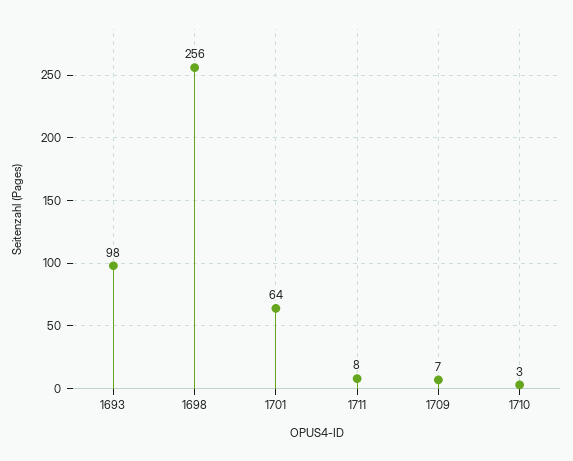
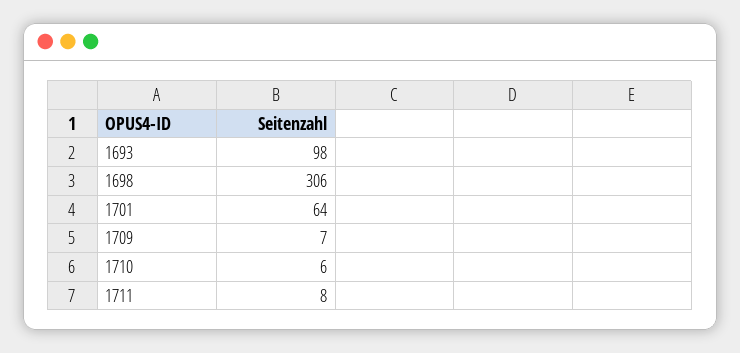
1698: 256 -> 306
1710: 3 -> 6

